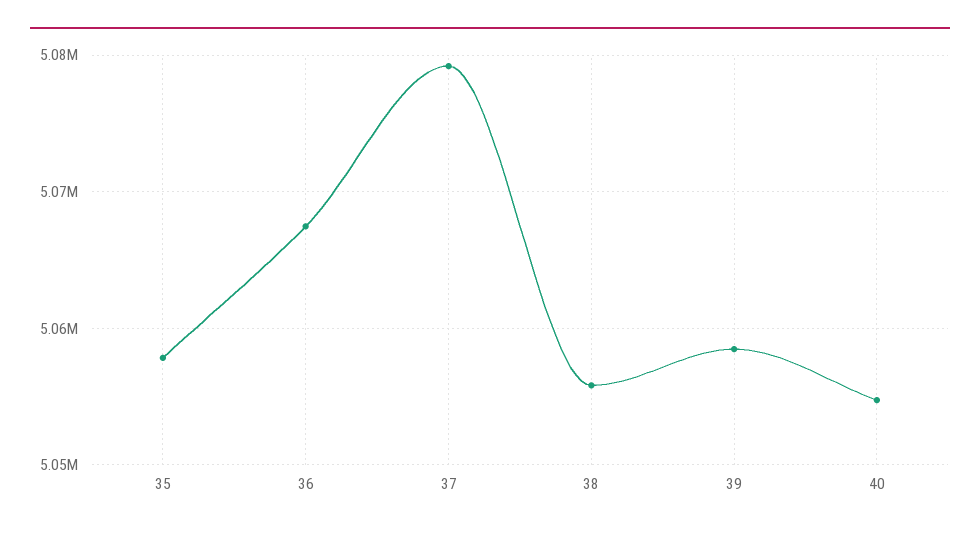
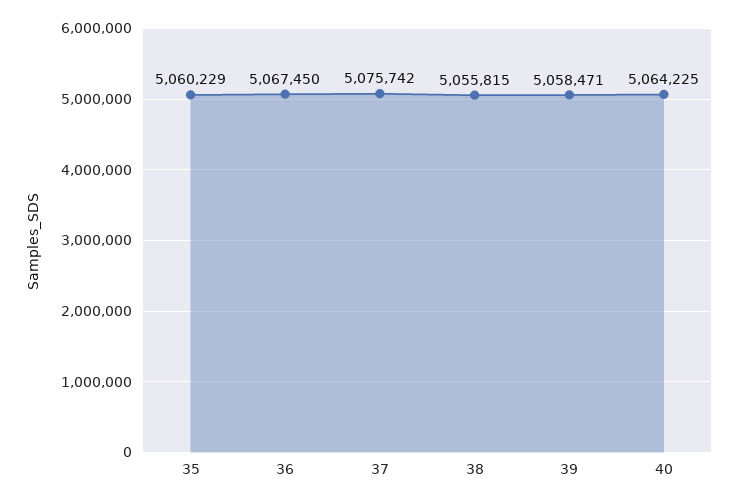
35: 5058000 -> 5060229
37: 5079000 -> 5075742
40: 5055000 -> 5064225

